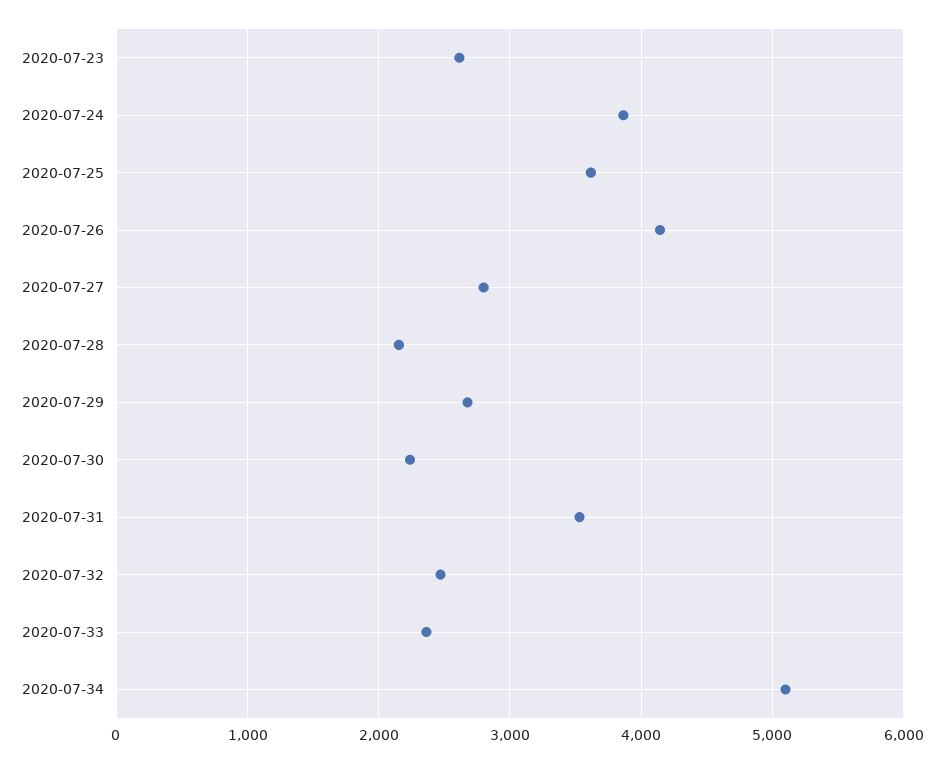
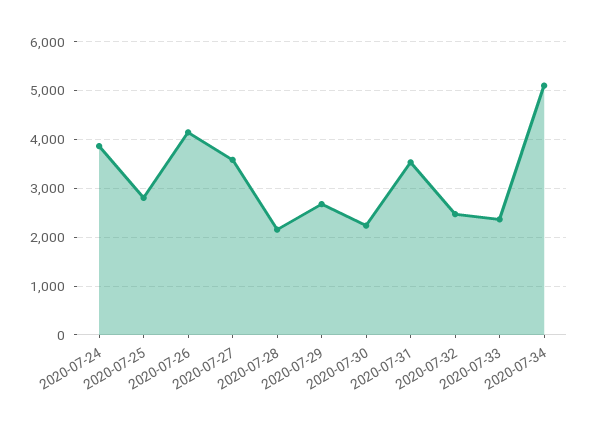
2020-07-23: 2600 -> none
2020-07-25: 3600 -> 2800
2020-07-27: 2800 -> 3600

